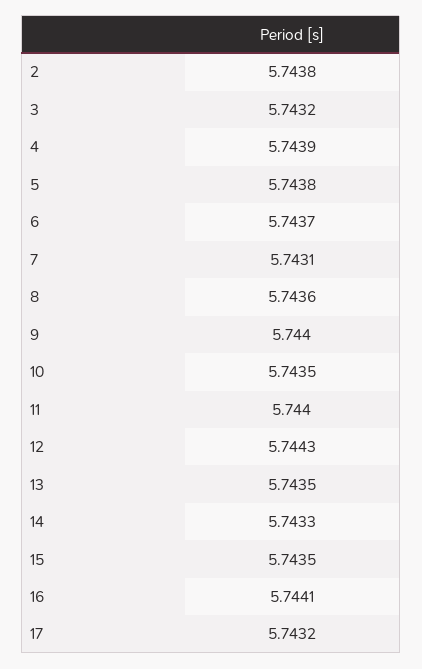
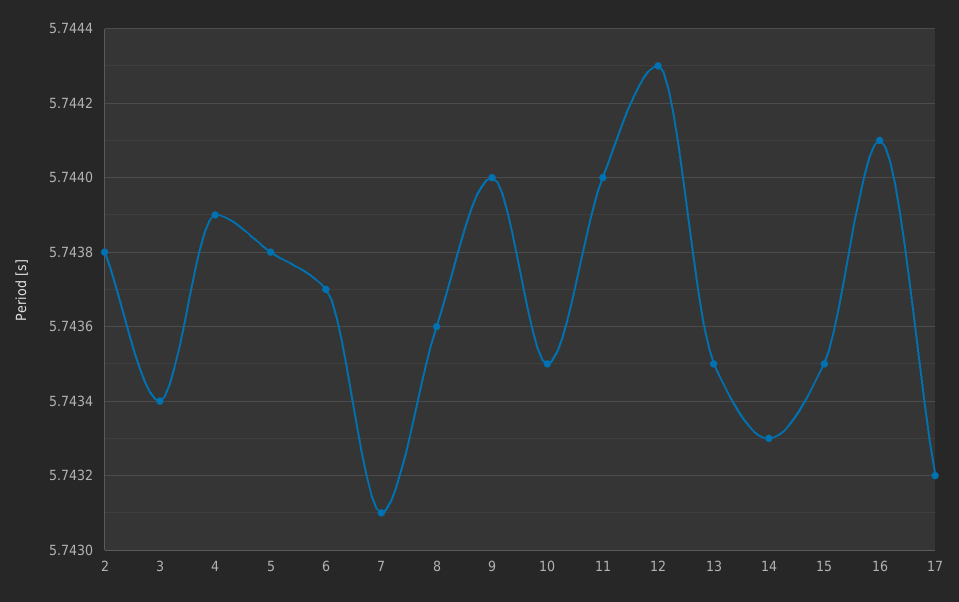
3: 5.7432 -> 5.7434

